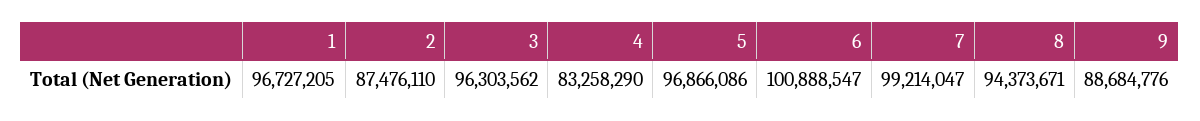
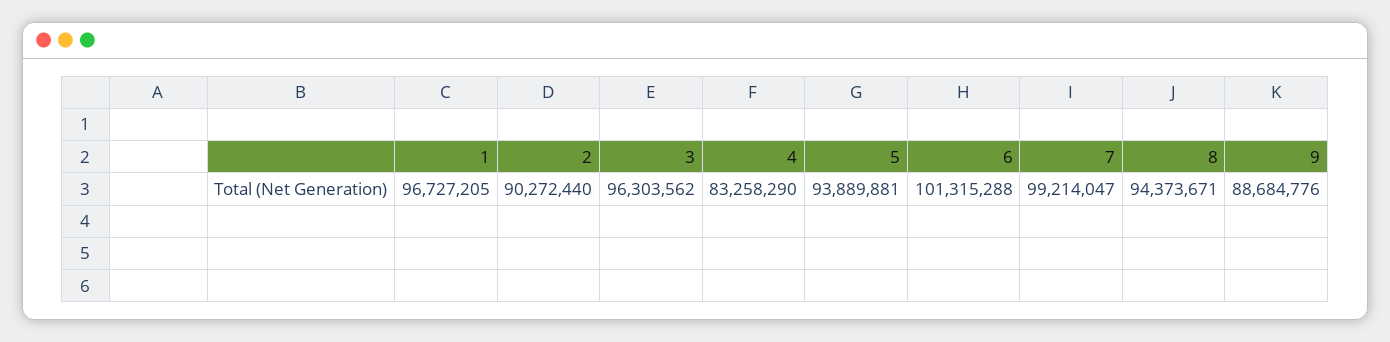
2: 87476110 -> 90272440
5: 96866086 -> 93889881
6: 100888547 -> 101315288

